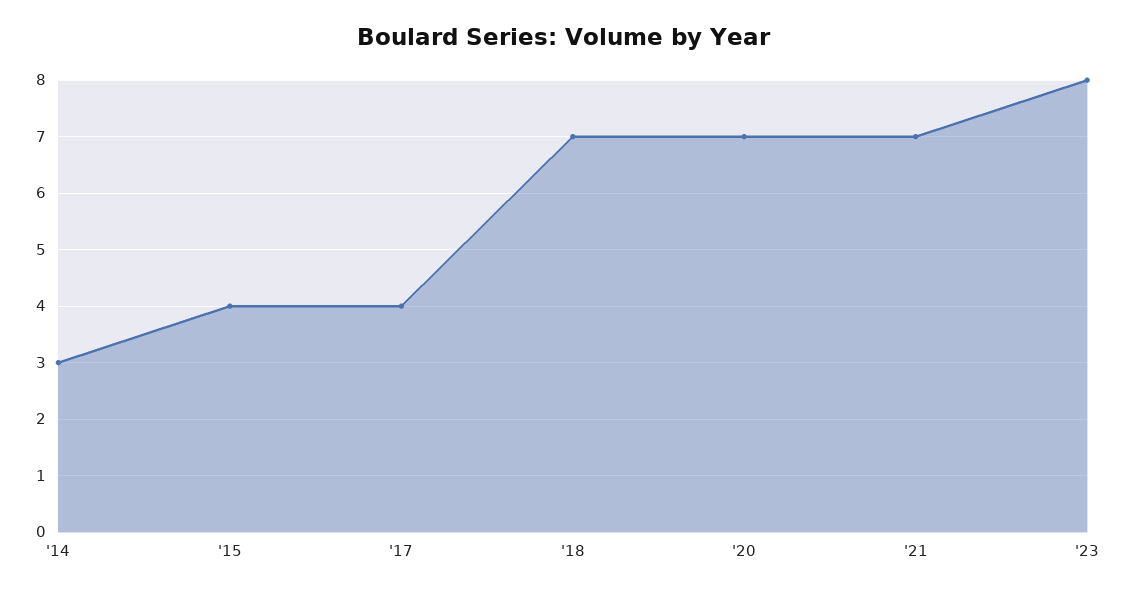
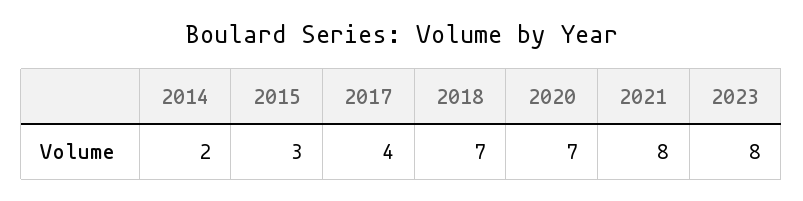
'14: 3 -> 2
'15: 4 -> 3
'21: 7 -> 8

